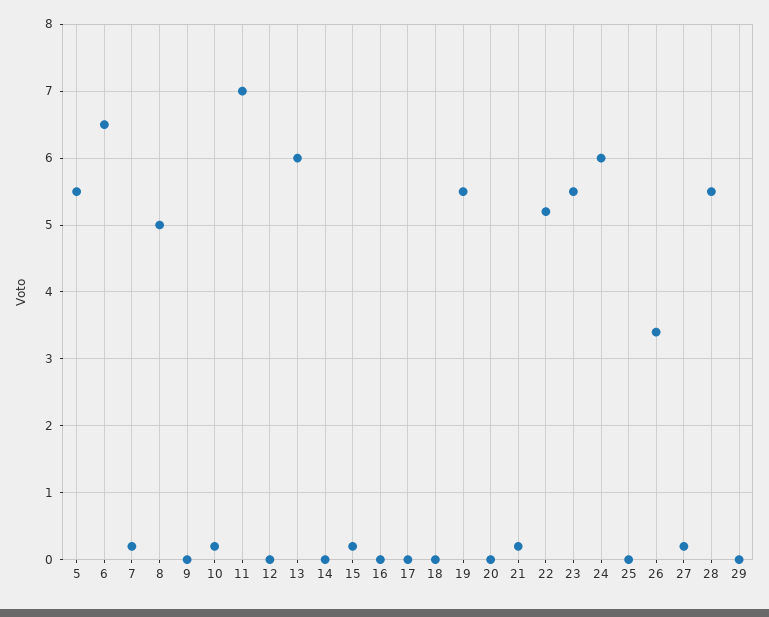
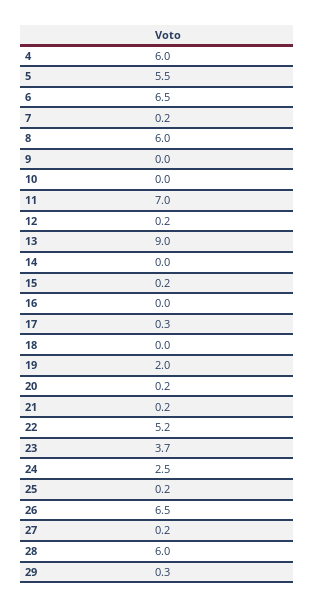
8: 5 -> 6
10: 0.2 -> 0
12: 0 -> 0.2
13: 6 -> 9
17: 0 -> 0.3
19: 5.5 -> 2
20: 0 -> 0.2
23: 5.5 -> 3.7
24: 6 -> 2.5
25: 0 -> 0.2
26: 3.4 -> 6.5
28: 5.5 -> 6
29: 0 -> 0.3
4: none -> 6

